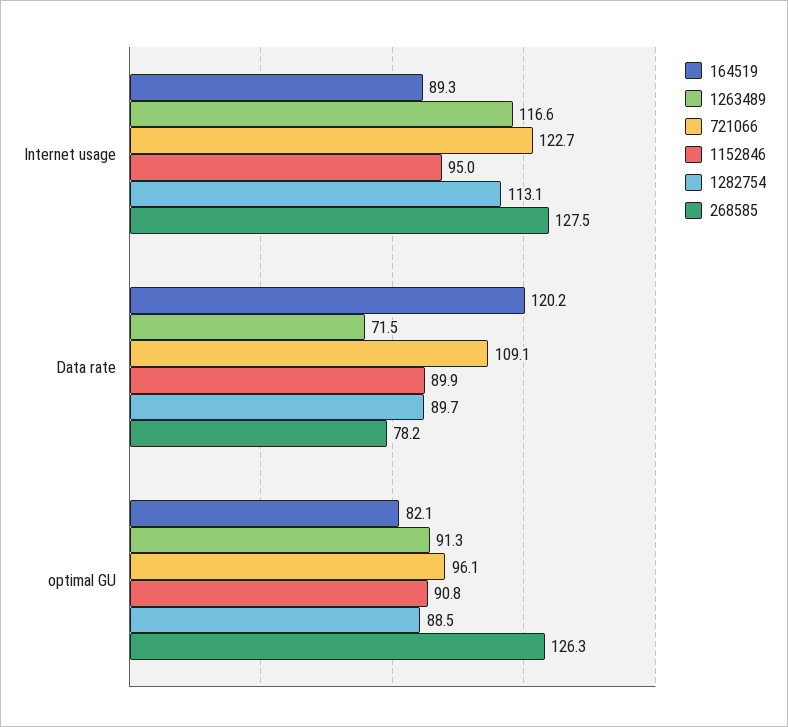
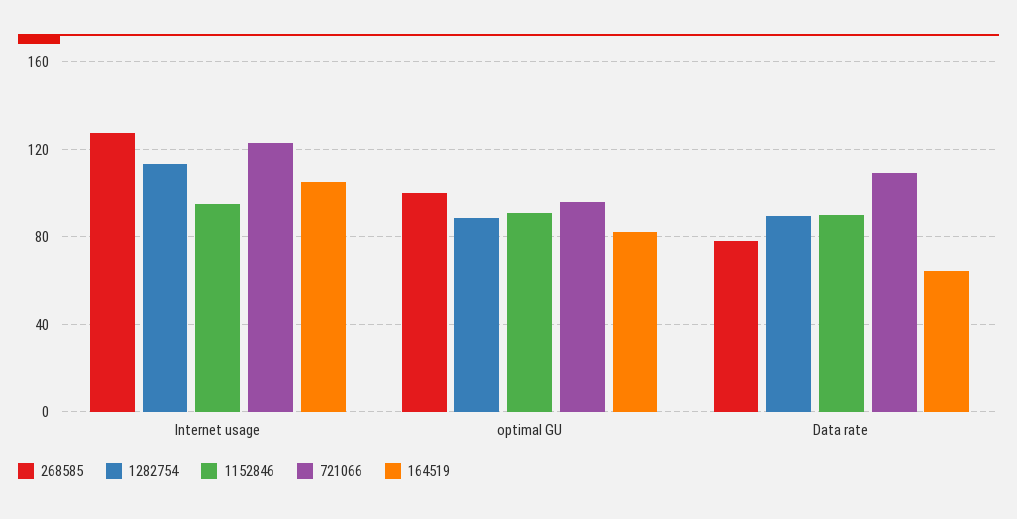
164519, Internet usage: 89.3 -> 105
1263489, Internet usage: 116.6 -> none
164519, Data rate: 120.2 -> 65
1263489, Data rate: 71.5 -> none
1263489, optimal GU: 91.3 -> none
268585, optimal GU: 126.3 -> 100

